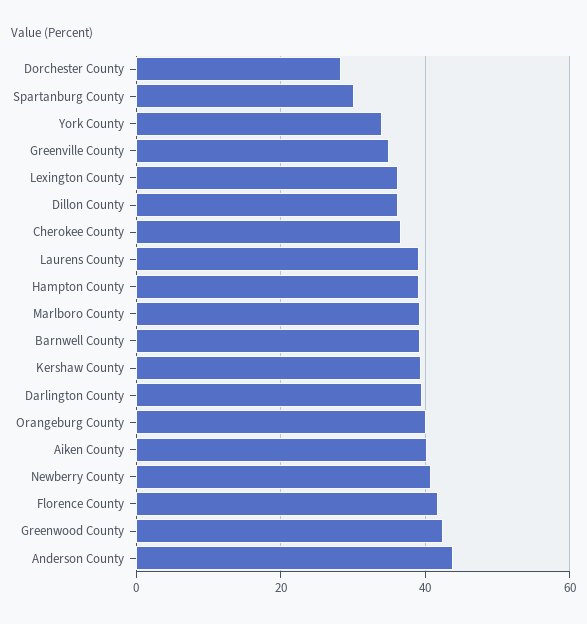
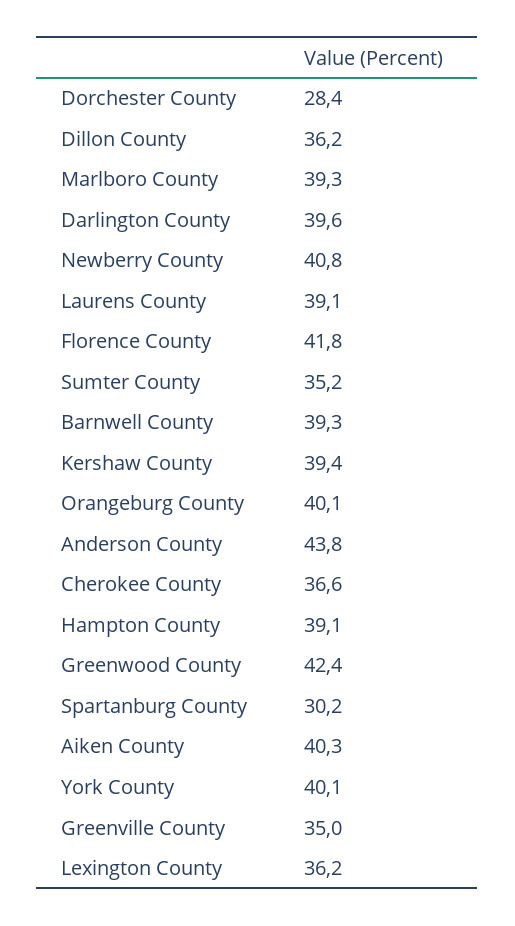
York County: 34 -> 40.1
Sumter County: none -> 35.2

